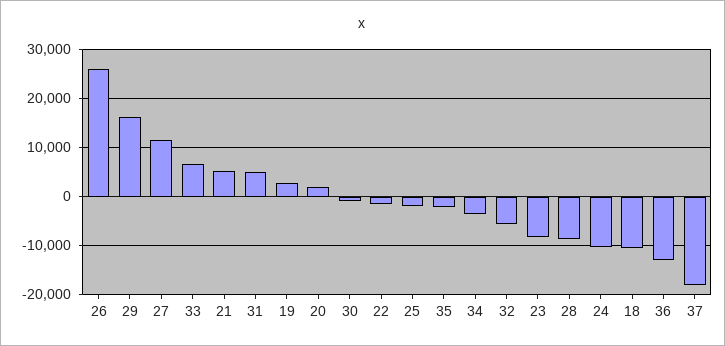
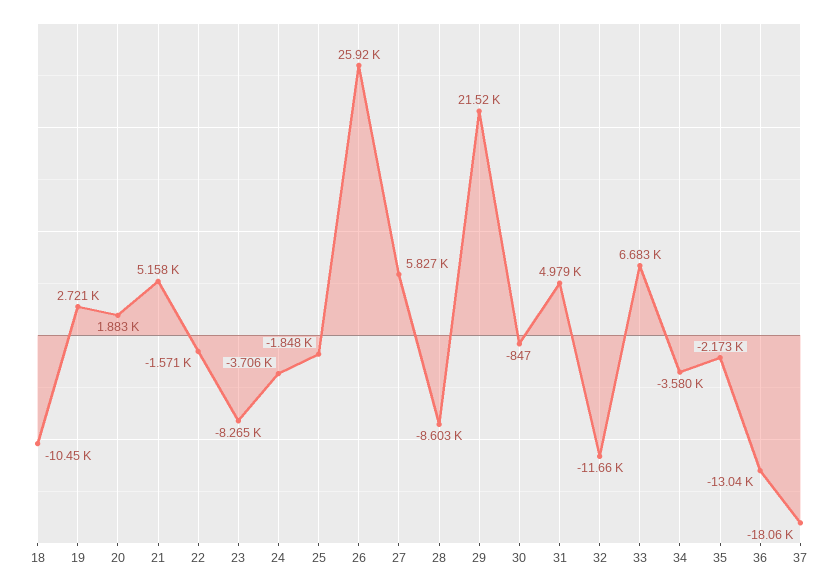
29: 16000 -> 21520
27: 12000 -> 5827
32: -6000 -> -11660
24: -10000 -> -3706

